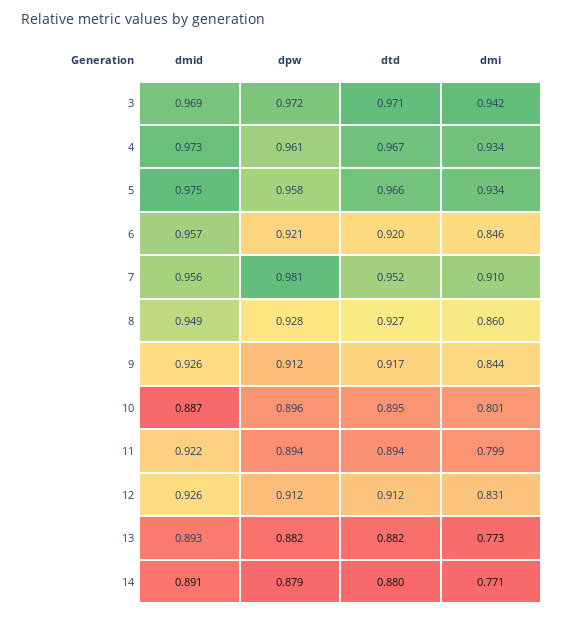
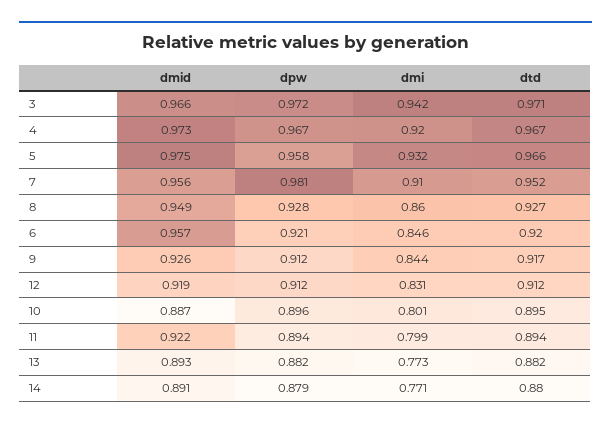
dmid, 3: 0.969 -> 0.966
dpw, 4: 0.961 -> 0.967
dmi, 4: 0.934 -> 0.92
dmi, 5: 0.934 -> 0.932
dmid, 12: 0.926 -> 0.919

